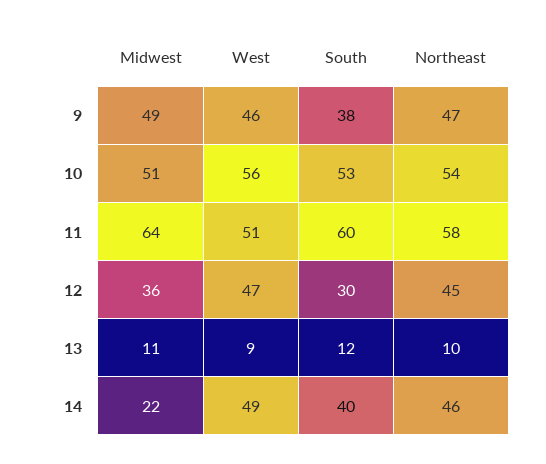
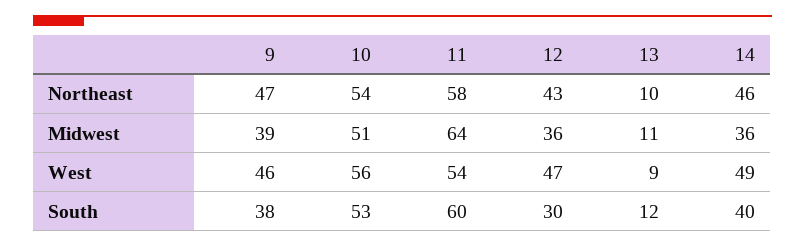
Midwest, 9: 49 -> 39
West, 11: 51 -> 54
Northeast, 12: 45 -> 43
Midwest, 14: 22 -> 36

